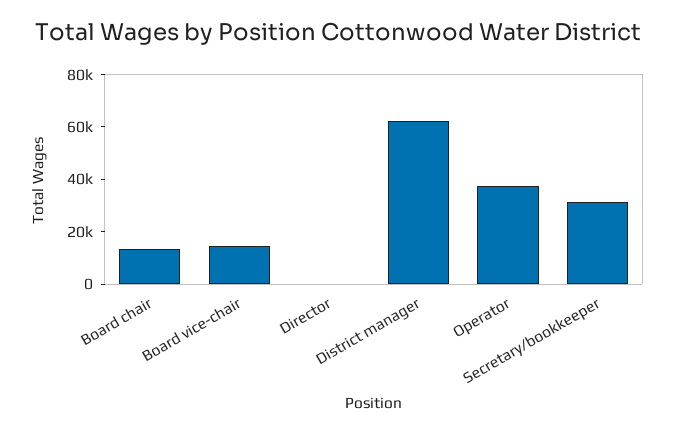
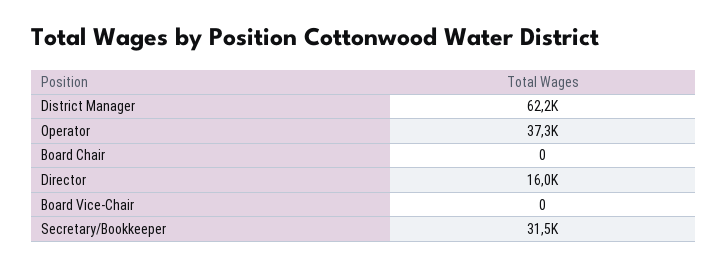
Board chair: 15000 -> 0
Board vice-chair: 15000 -> 0
Director: 0 -> 16000

